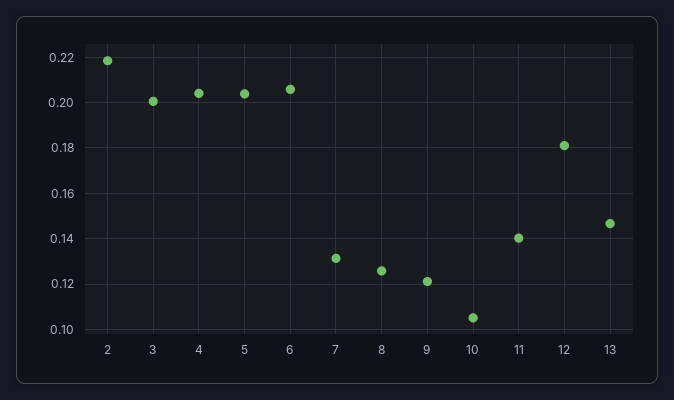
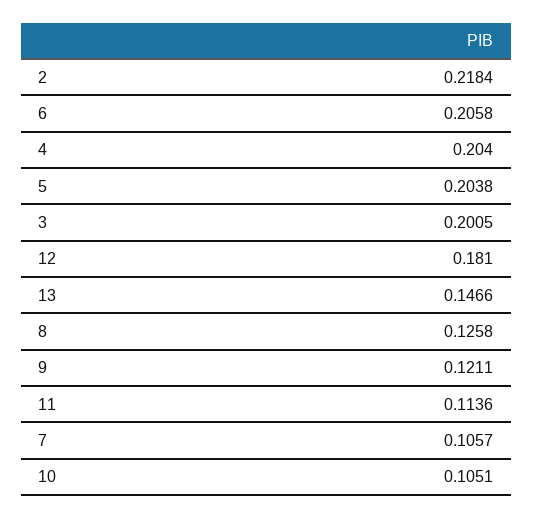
7: 0.13 -> 0.1057
11: 0.14 -> 0.1136

